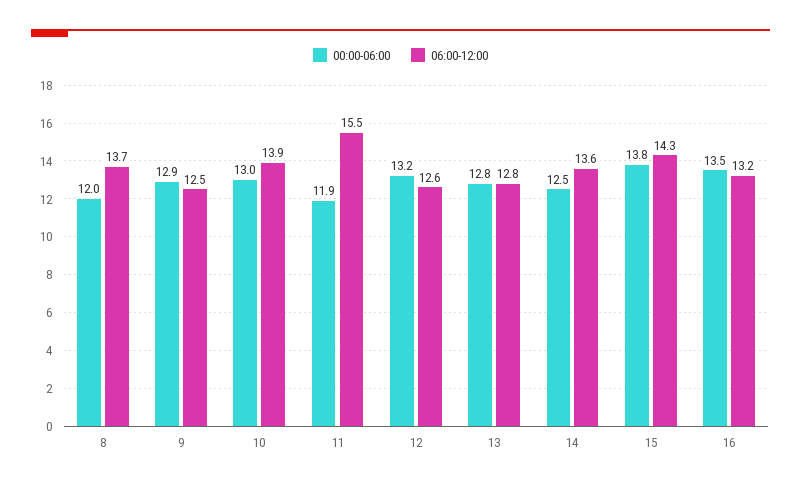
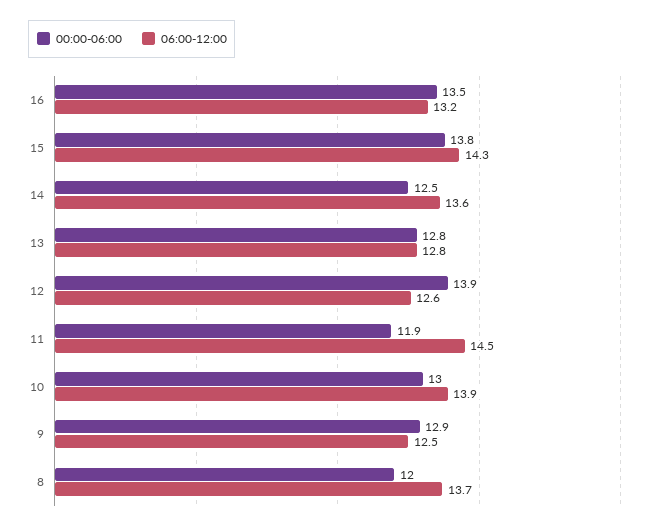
06:00-12:00, 11: 15.5 -> 14.5
00:00-06:00, 12: 13.2 -> 13.9

